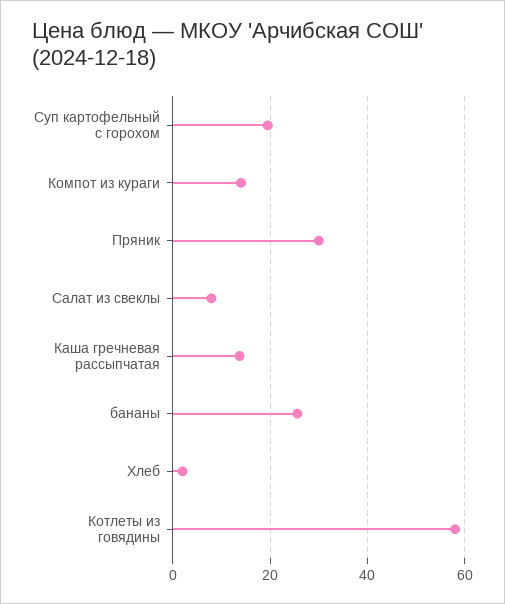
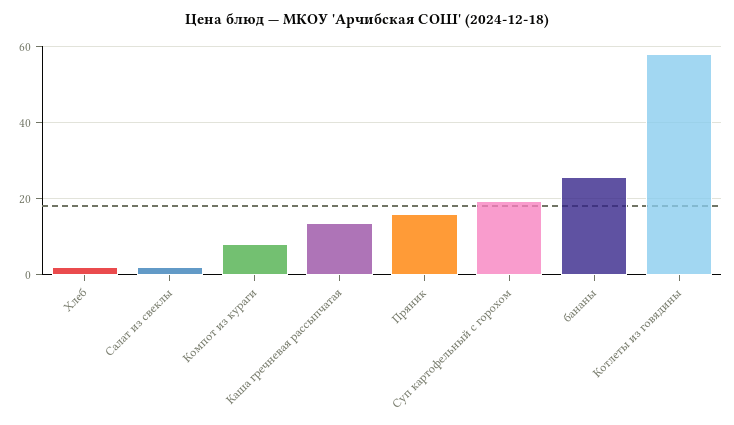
Компот из кураги: 14 -> 8
Пряник: 30 -> 16
Салат из свеклы: 8 -> 2

